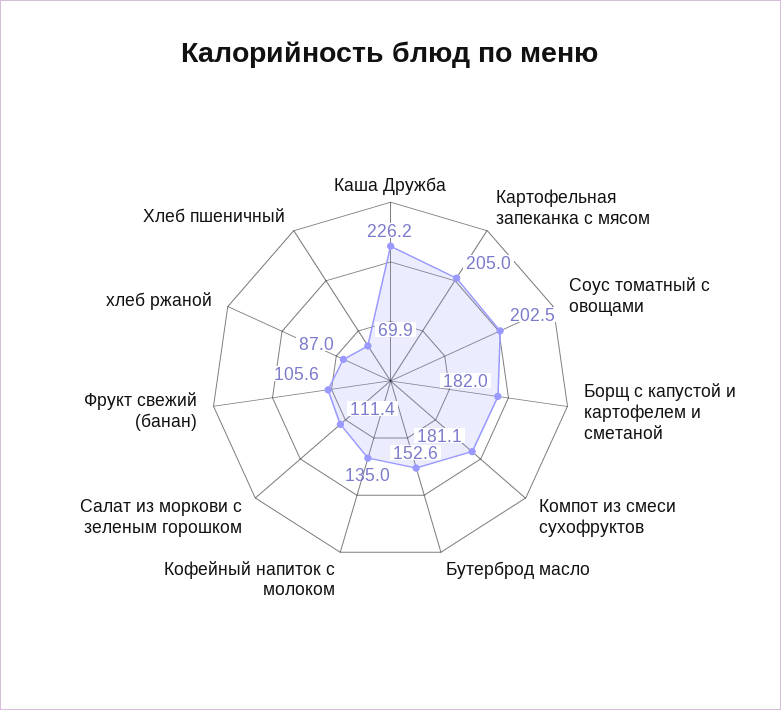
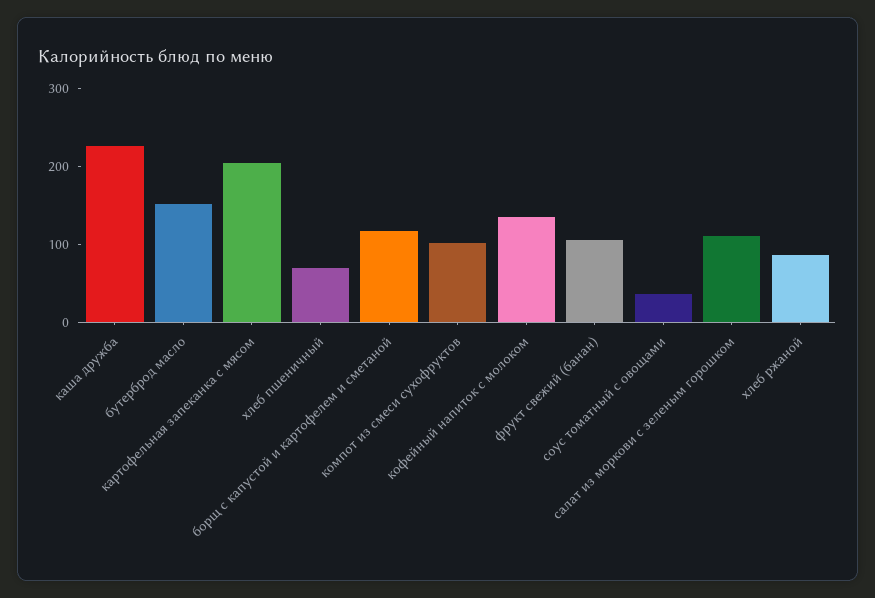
Соус томатный с овощами: 202.5 -> 40
Борщ с капустой и картофелем и сметаной: 182 -> 120
Компот из смеси сухофруктов: 181.1 -> 100

